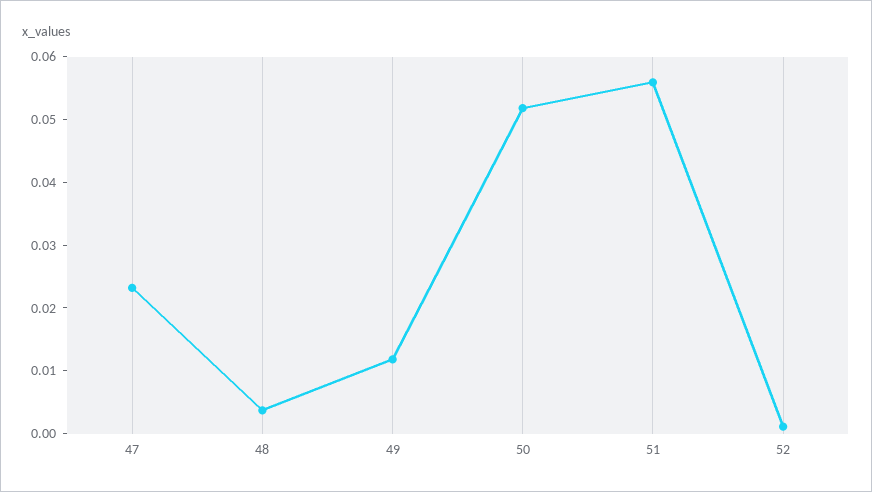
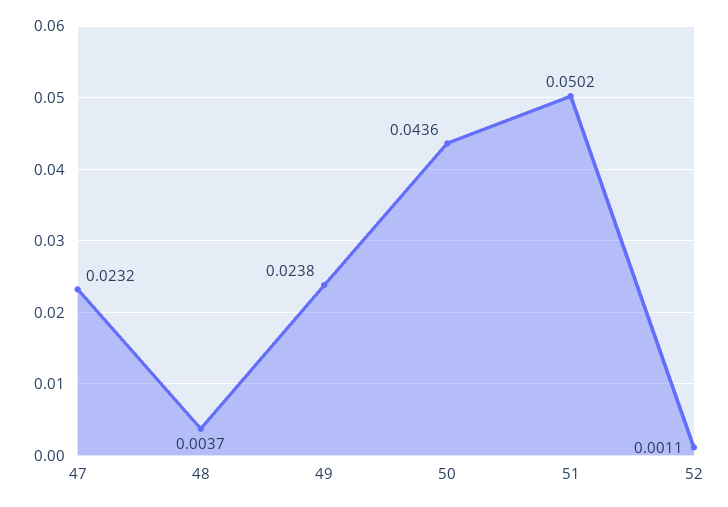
49: 0.012 -> 0.0238
50: 0.052 -> 0.0436
51: 0.056 -> 0.0502

